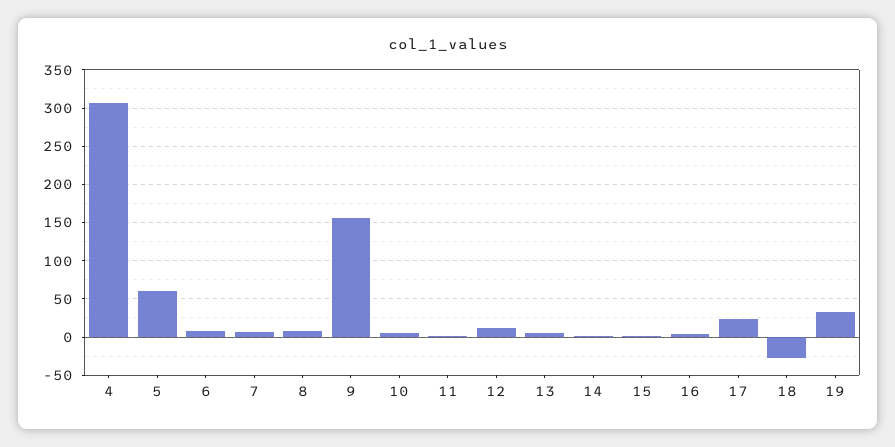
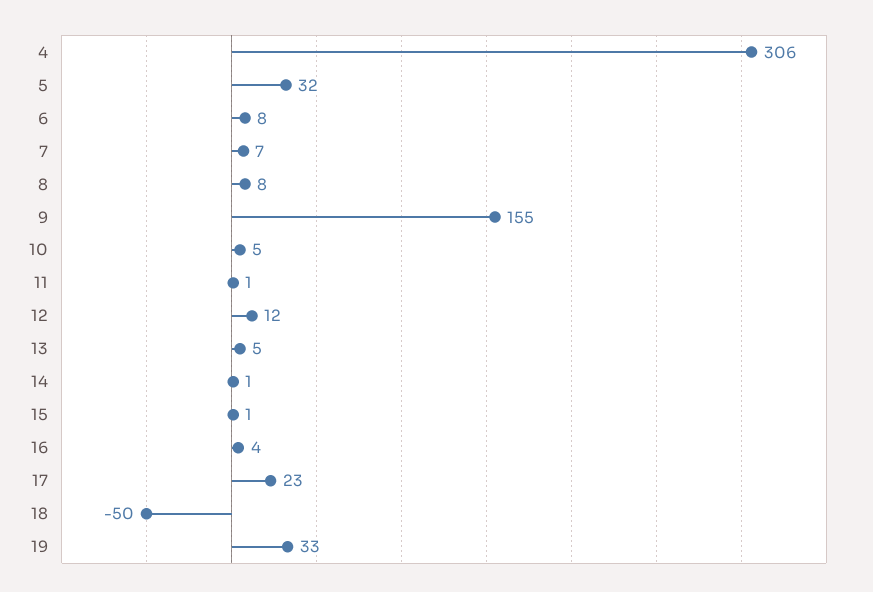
5: 60 -> 32
18: -30 -> -50

